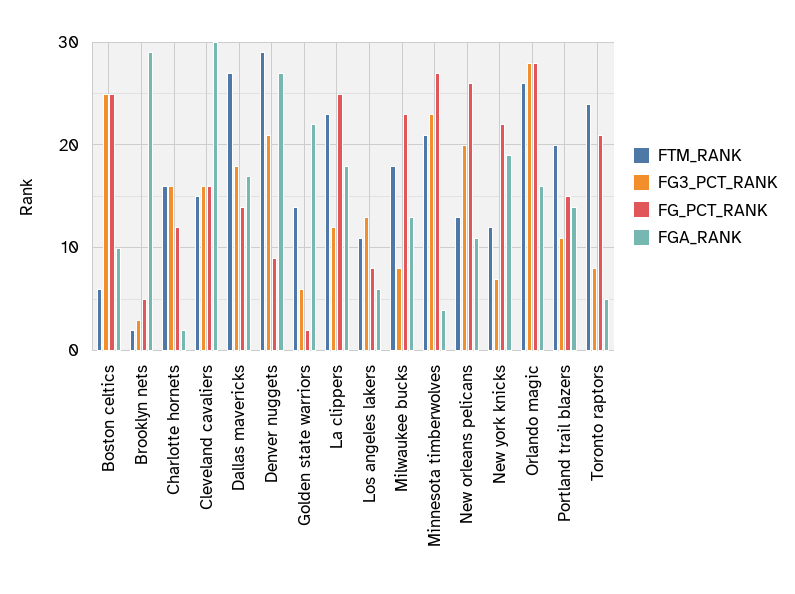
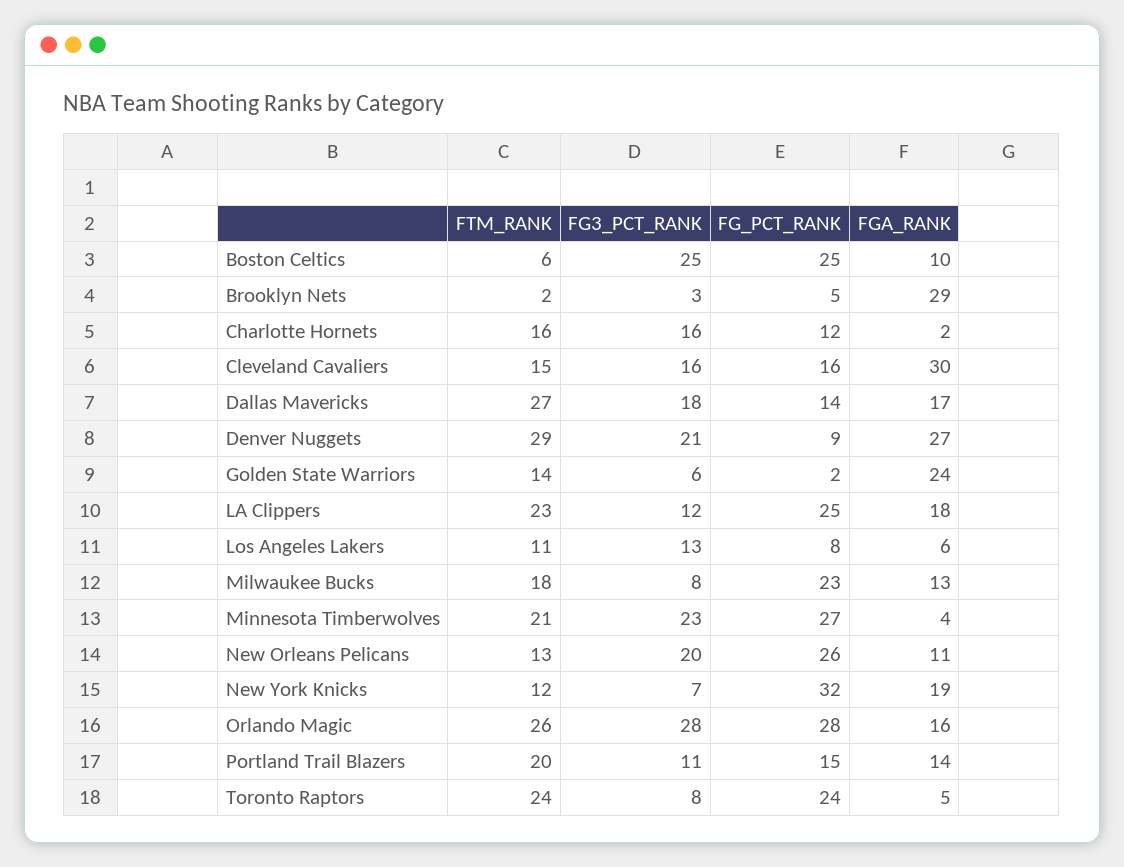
FGA_RANK, Golden state warriors: 22 -> 24
FG_PCT_RANK, New york knicks: 22 -> 32
FG_PCT_RANK, Toronto raptors: 21 -> 24

